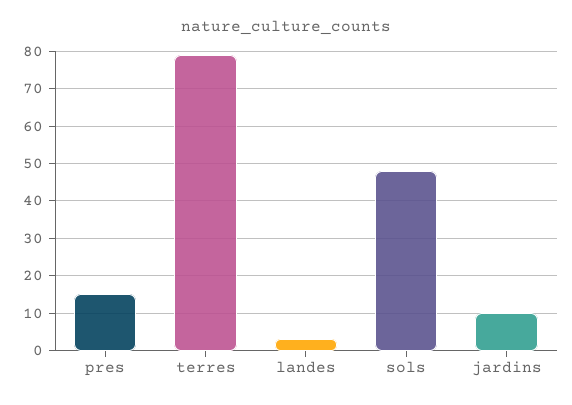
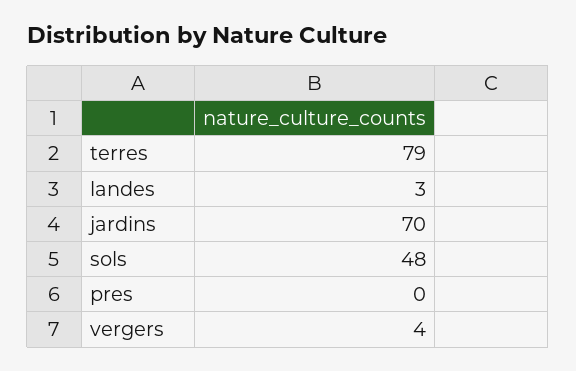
pres: 15 -> 0
jardins: 10 -> 70
vergers: none -> 4

